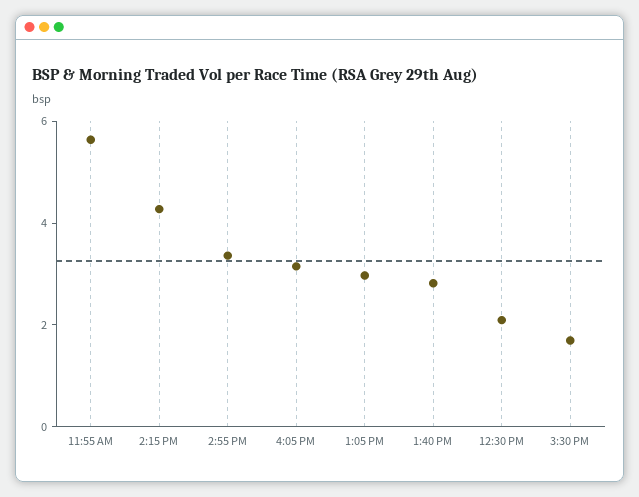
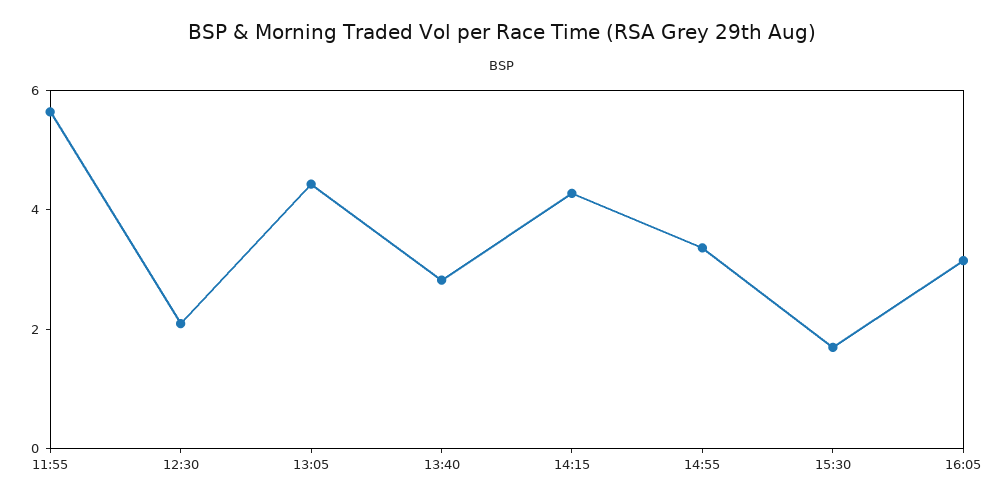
1:05 PM: 3 -> 4.5

